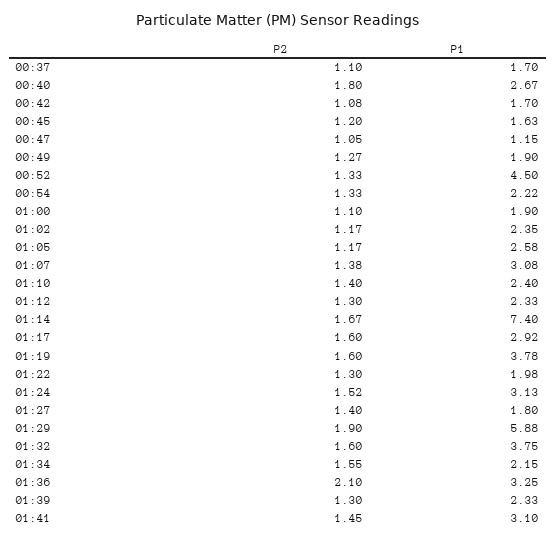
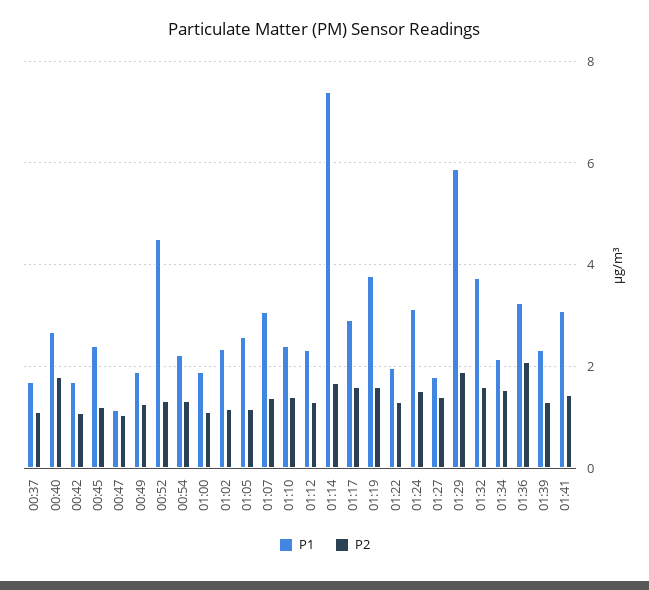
P1, 00:45: 1.63 -> 2.4

